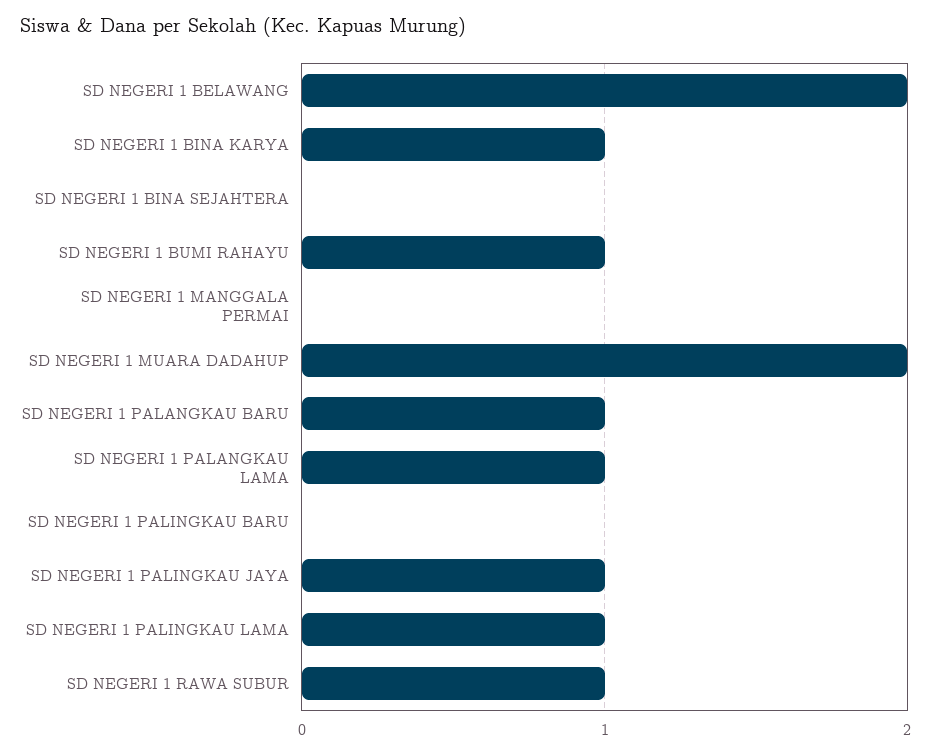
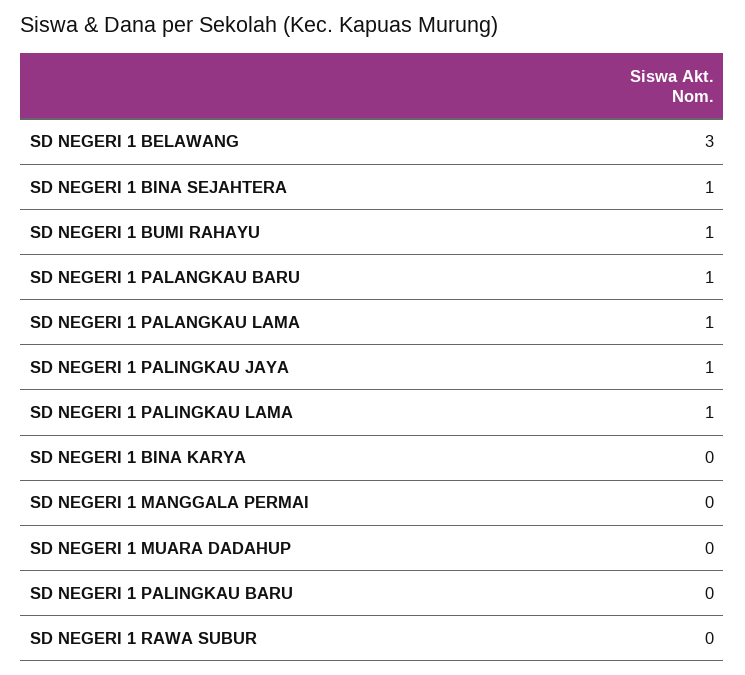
SD NEGERI 1 BELAWANG: 2 -> 3
SD NEGERI 1 BINA KARYA: 1 -> 0
SD NEGERI 1 BINA SEJAHTERA: 0 -> 1
SD NEGERI 1 MUARA DADAHUP: 2 -> 0
SD NEGERI 1 RAWA SUBUR: 1 -> 0

